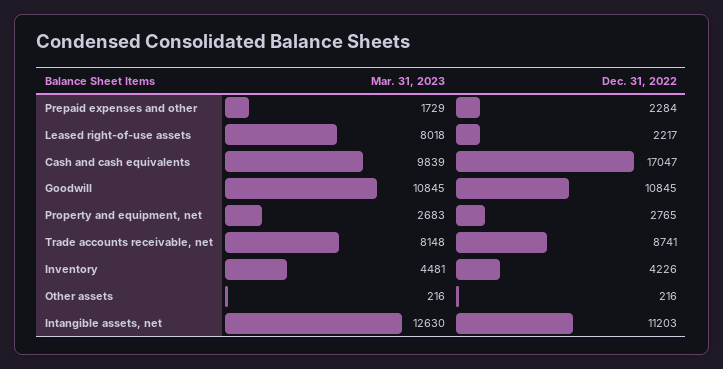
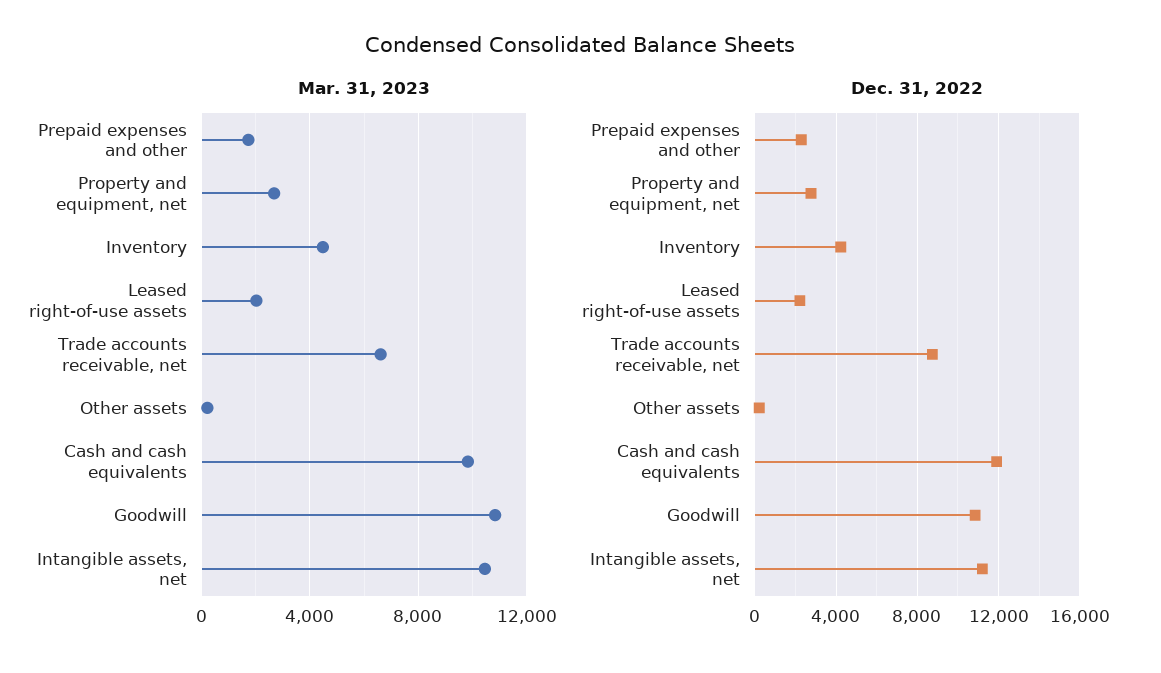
Mar. 31, 2023, Leased right-of-use assets: 8018 -> 2000
Dec. 31, 2022, Cash and cash equivalents: 17047 -> 12000
Mar. 31, 2023, Trade accounts receivable, net: 8148 -> 6500
Mar. 31, 2023, Intangible assets, net: 12630 -> 10500

